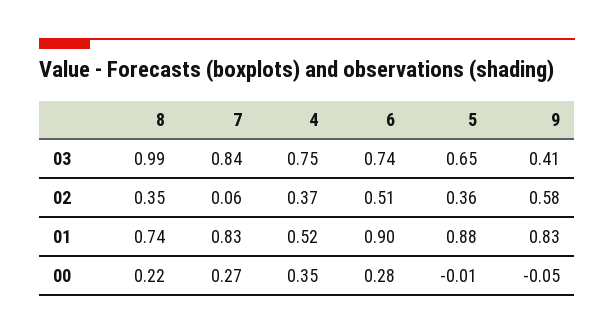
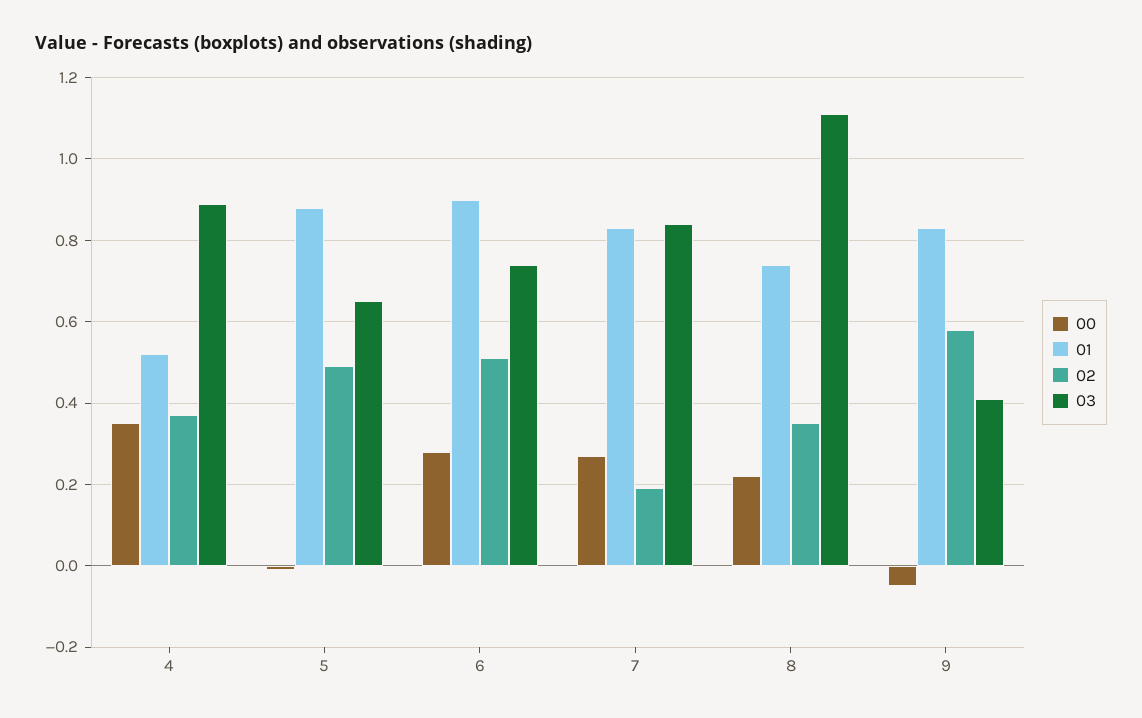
03, 8: 0.99 -> 1.1
03, 4: 0.75 -> 0.9
02, 7: 0.06 -> 0.2
02, 5: 0.36 -> 0.5

